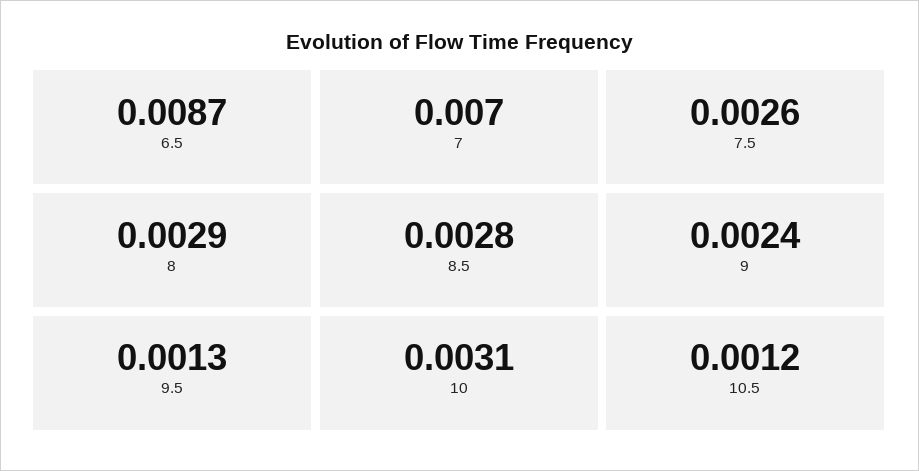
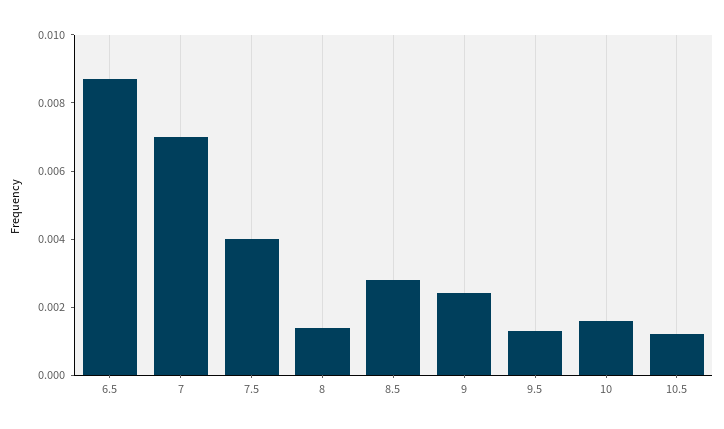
7.5: 0.0026 -> 0.004
8: 0.0029 -> 0.0015
10: 0.0031 -> 0.0015

